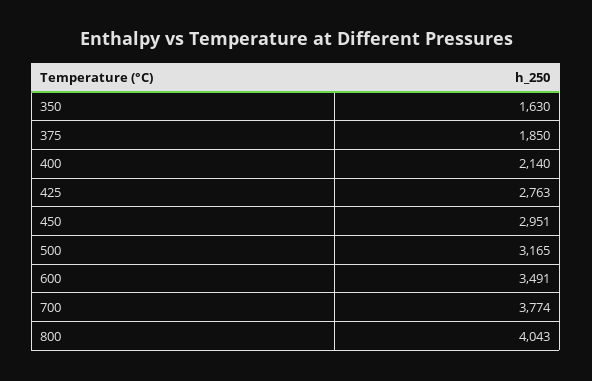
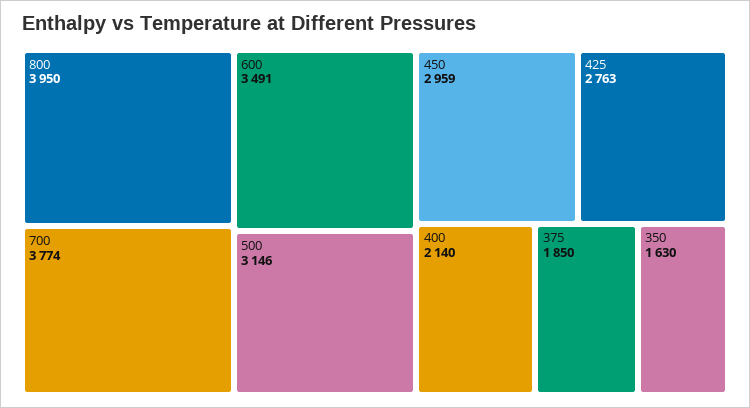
450: 2951 -> 2959
500: 3165 -> 3146
800: 4043 -> 3950

